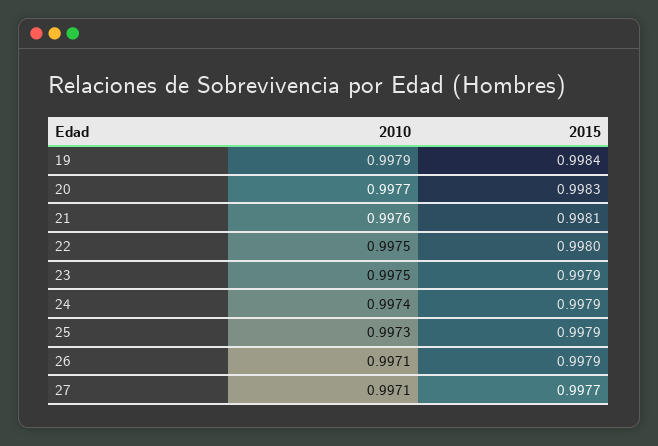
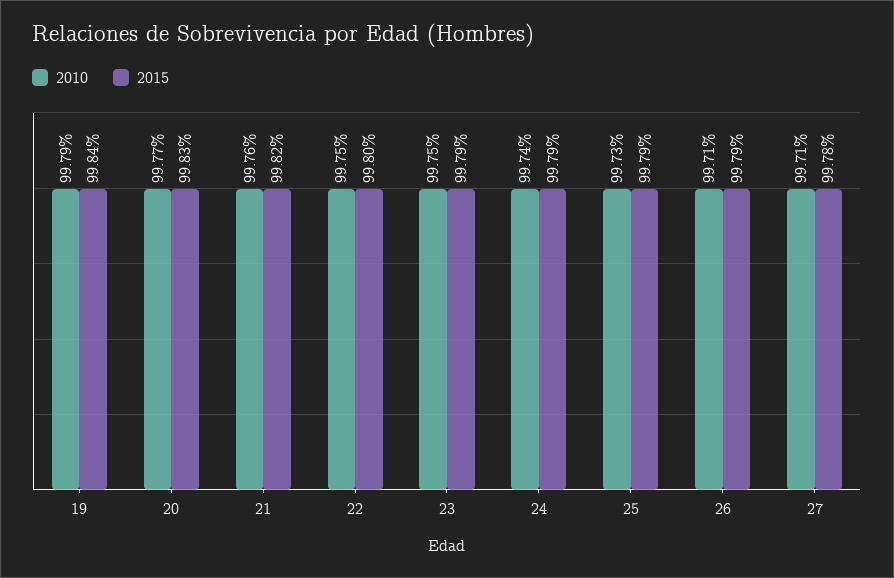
2015, 21: 0.9981 -> 0.9982
2015, 27: 0.9977 -> 0.9978

